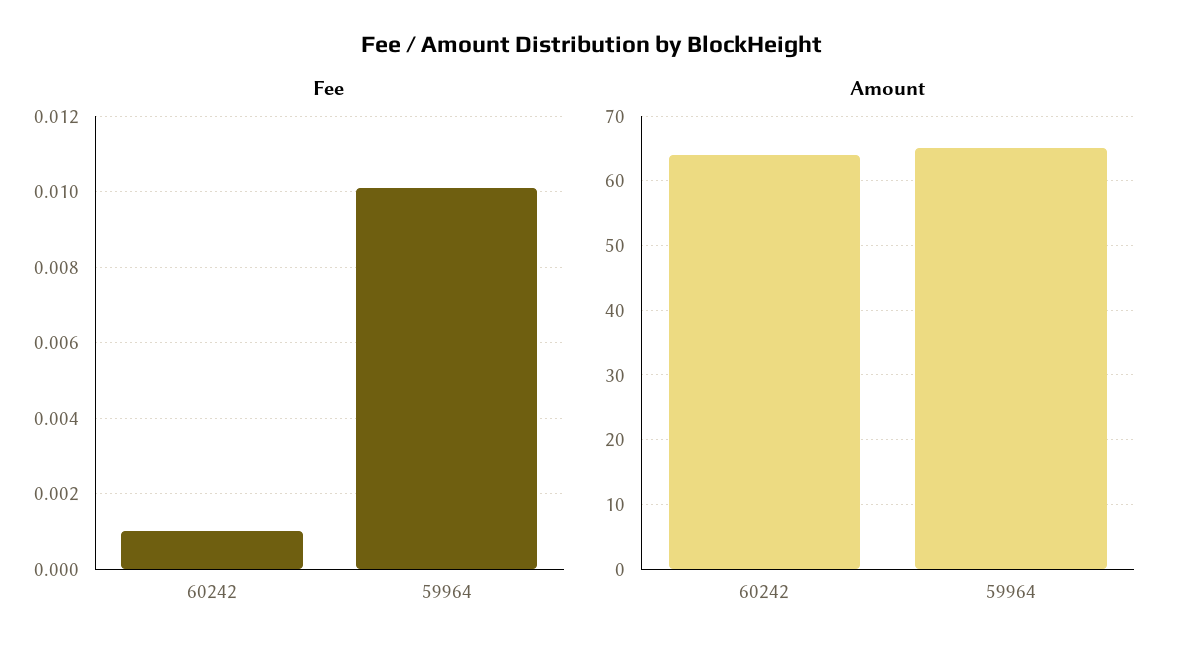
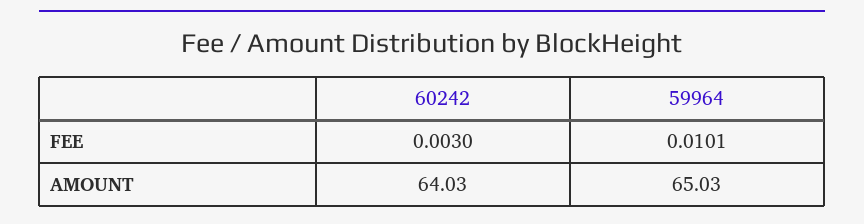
Fee, 60242: 0.001 -> 0.003

